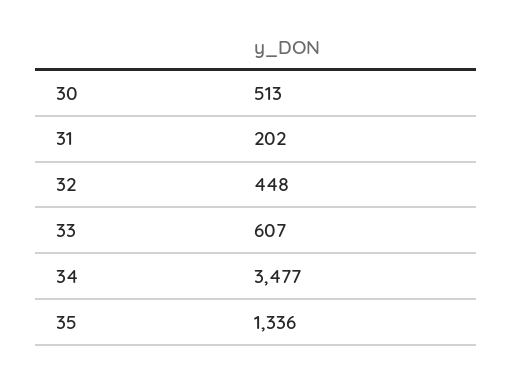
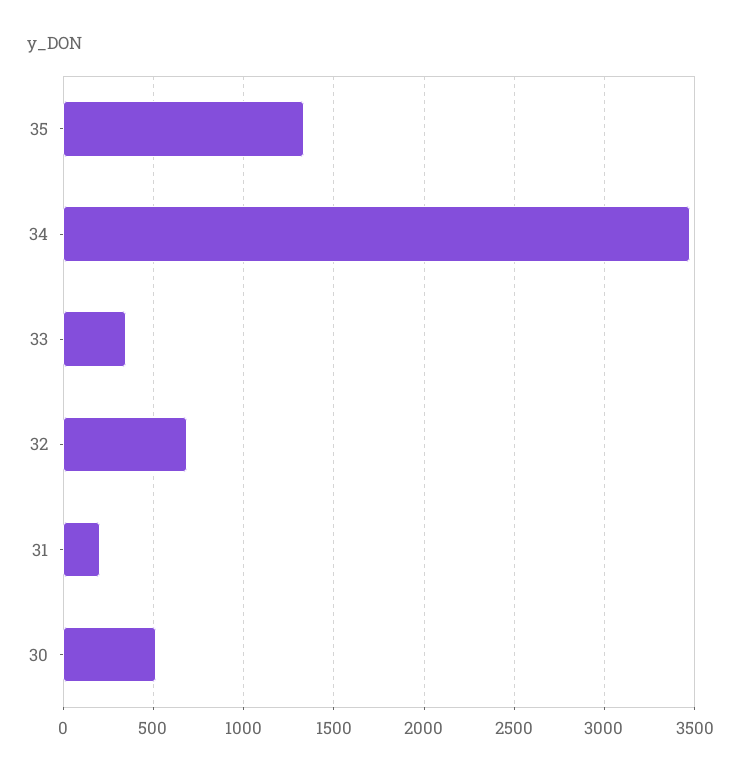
32: 448 -> 700
33: 607 -> 350

